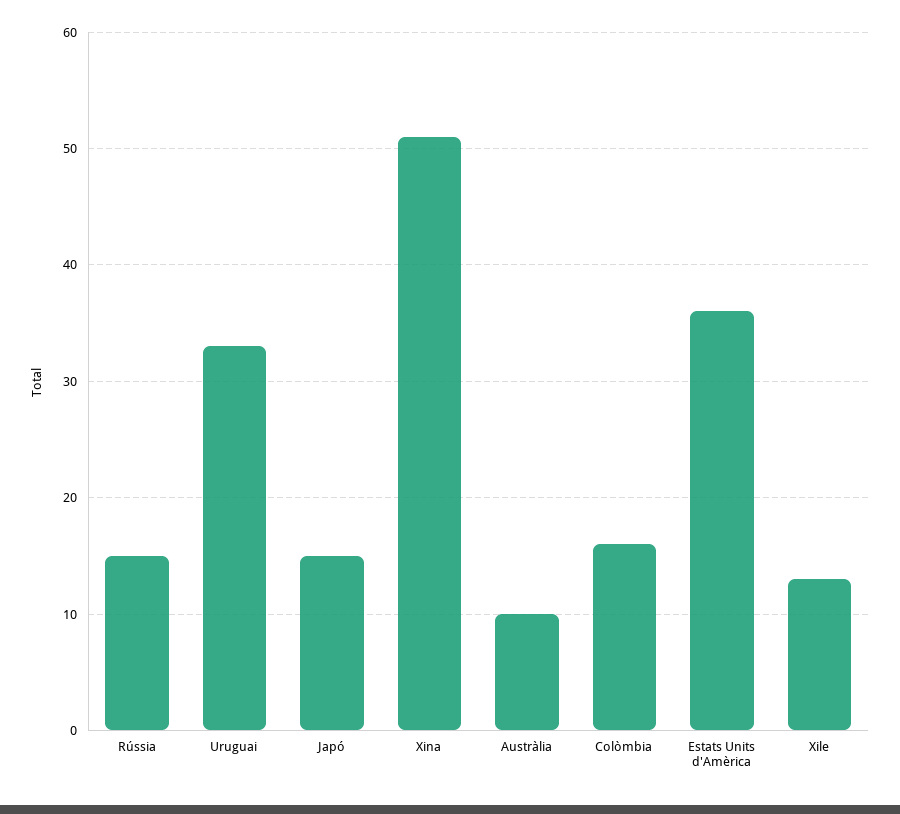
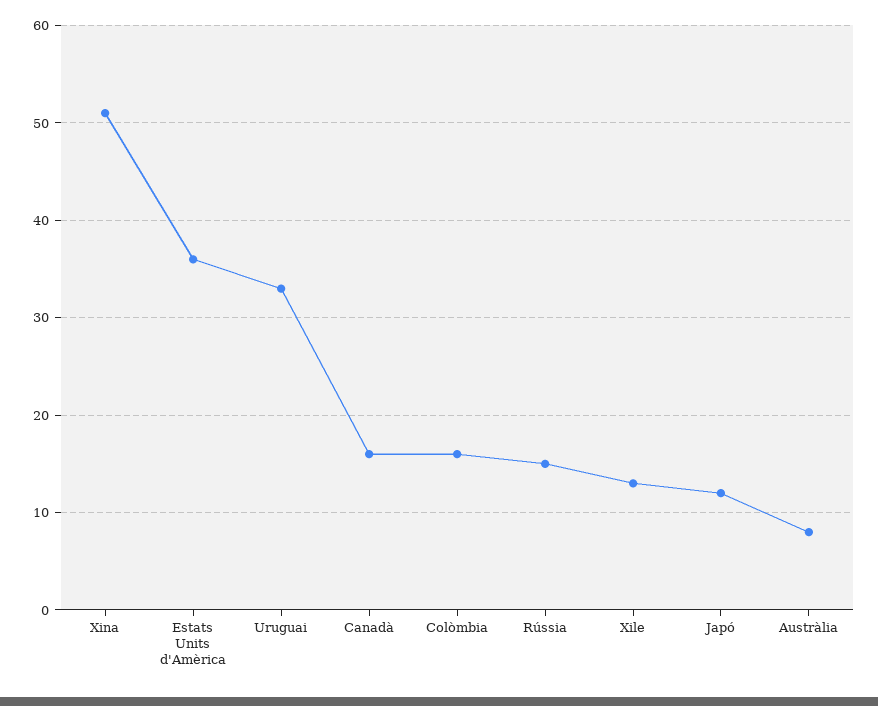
Japó: 15 -> 12
Austràlia: 10 -> 8
Canadà: none -> 16

